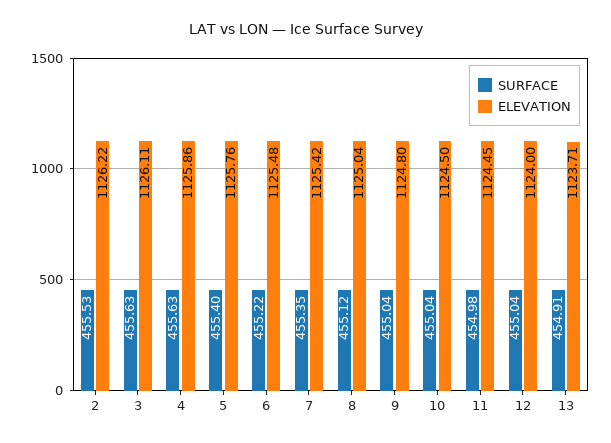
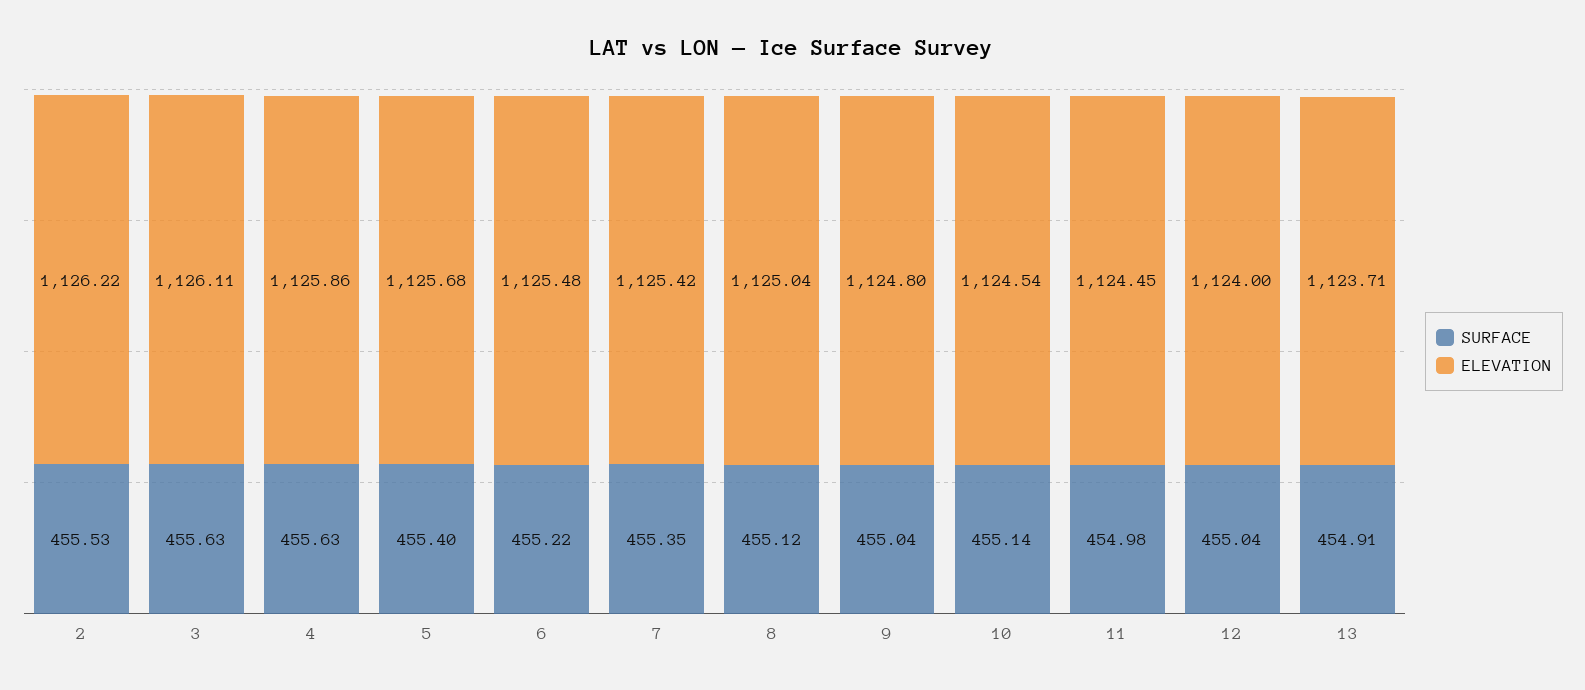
ELEVATION, 5: 1125.76 -> 1125.68
SURFACE, 10: 455.04 -> 455.14
ELEVATION, 10: 1124.5 -> 1124.54

